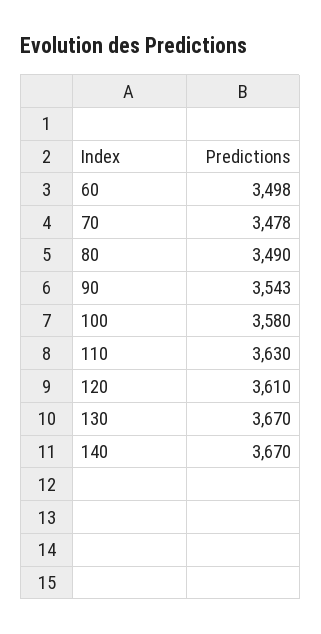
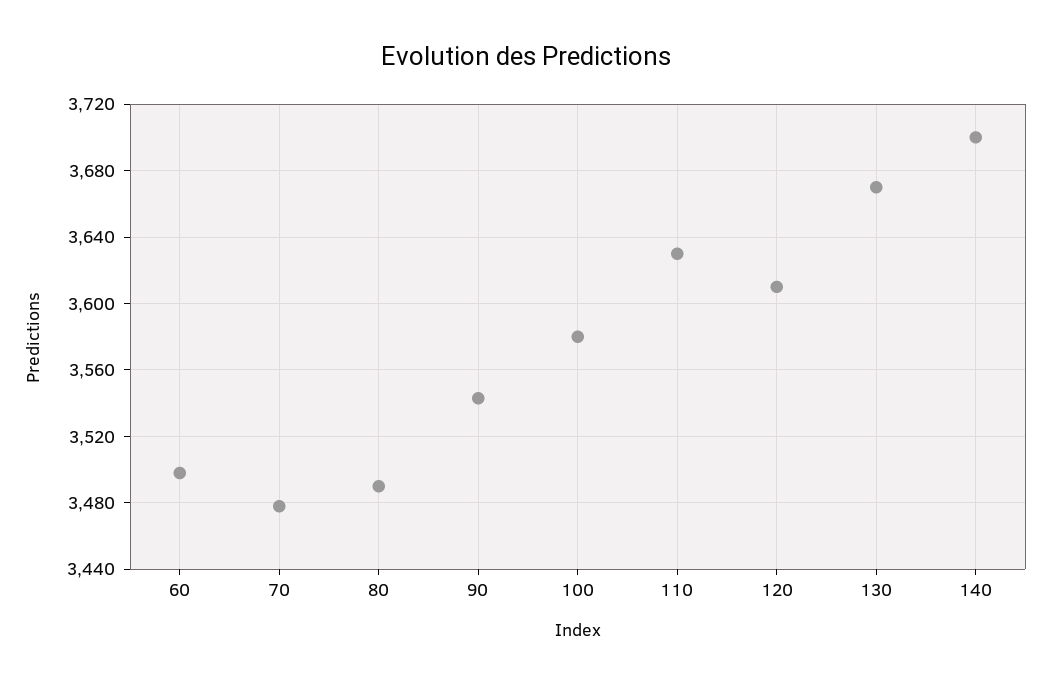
140: 3670 -> 3700

